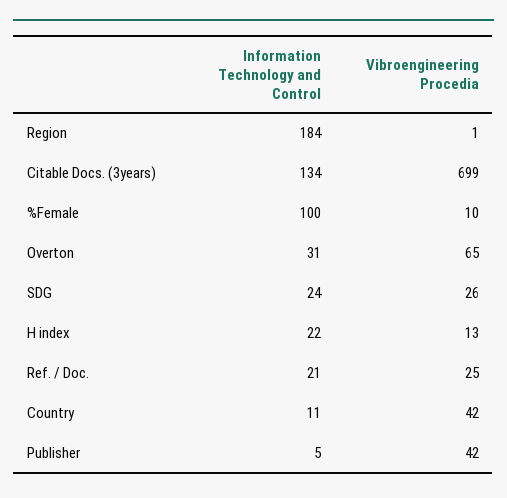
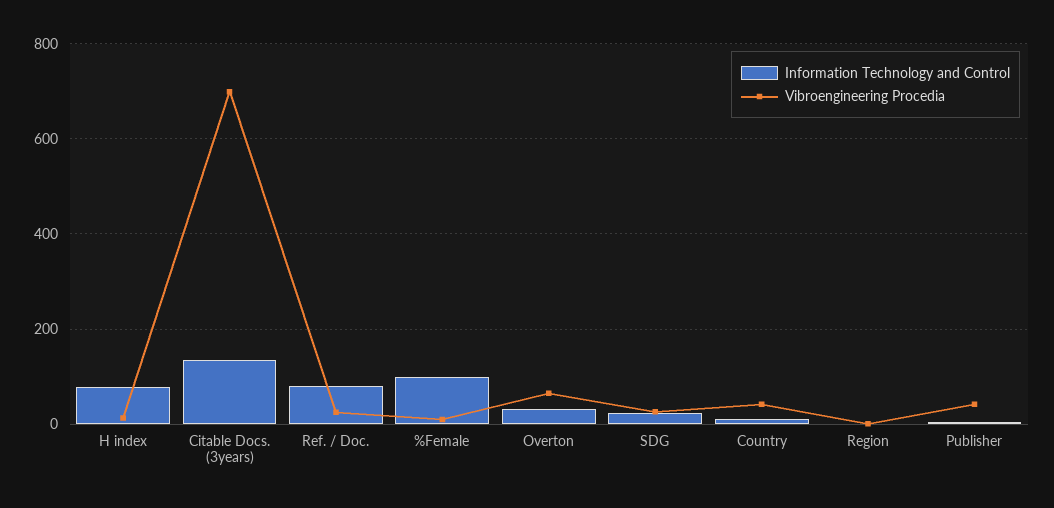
Information Technology and Control, Region: 184 -> 0
Information Technology and Control, H index: 22 -> 80
Information Technology and Control, Ref. / Doc.: 21 -> 80

